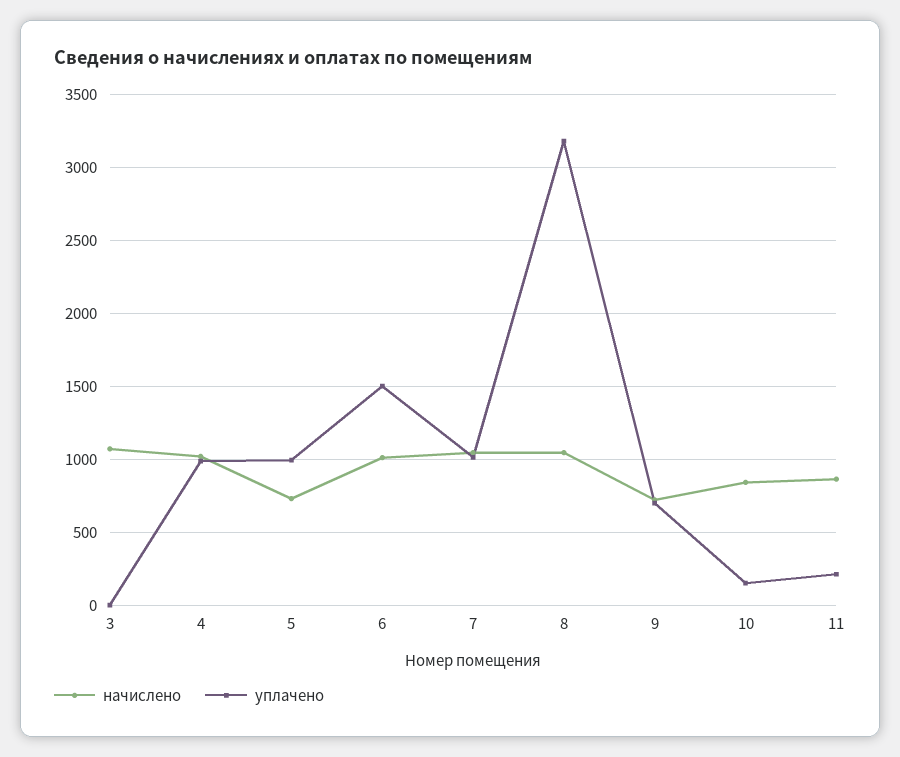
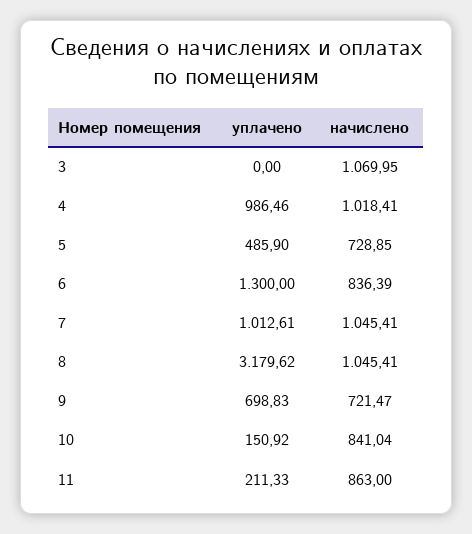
уплачено, 5: 1000 -> 485.9
начислено, 6: 1000 -> 836.39
уплачено, 6: 1500 -> 1300

